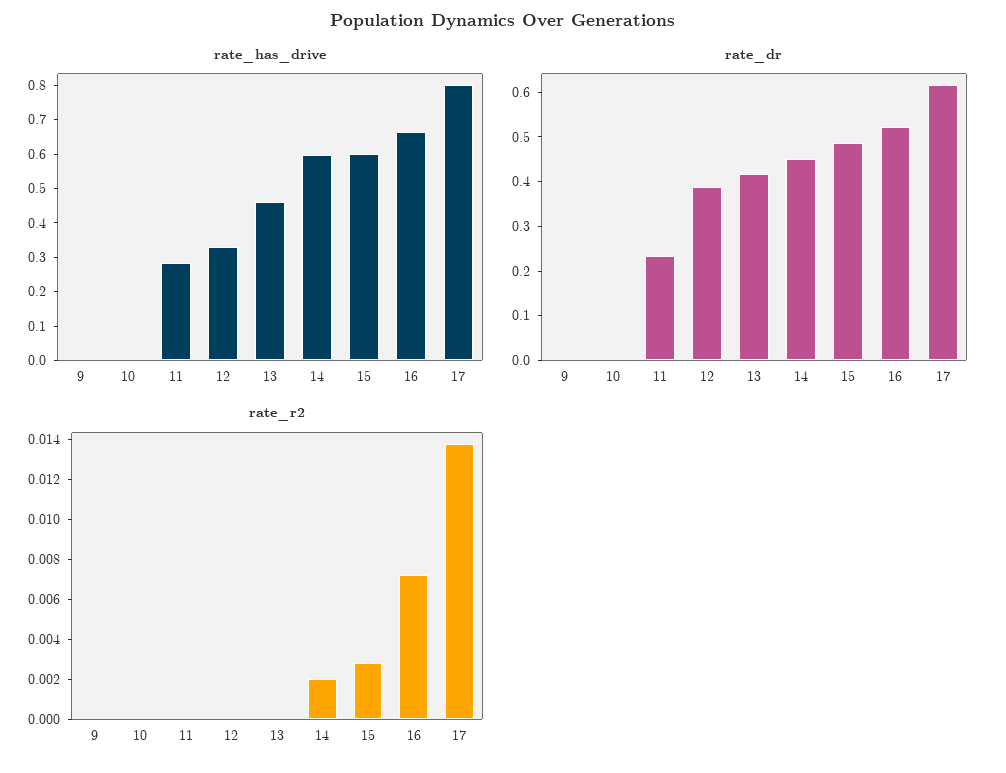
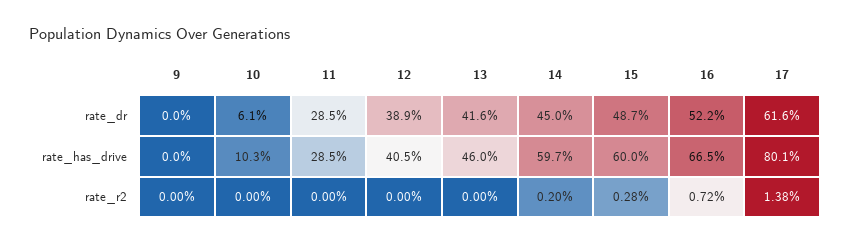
rate_has_drive, 10: 0 -> 0.103
rate_has_drive, 12: 0.325 -> 0.405
rate_dr, 10: 0 -> 0.061
rate_dr, 11: 0.24 -> 0.285

